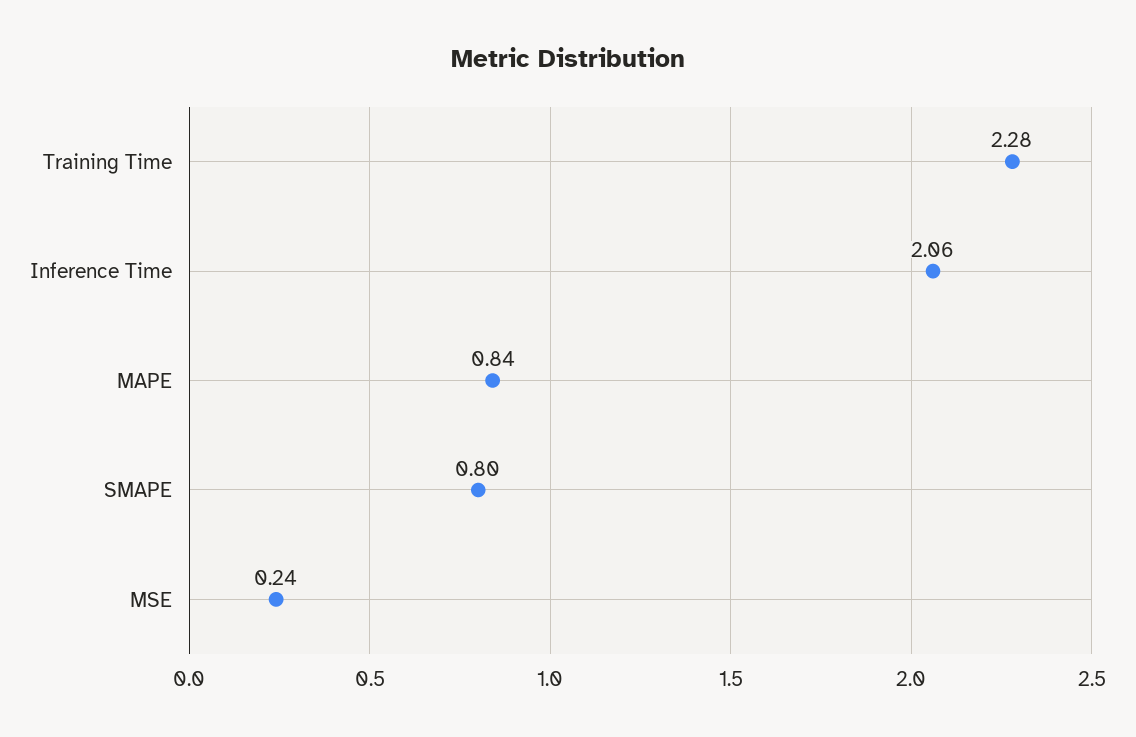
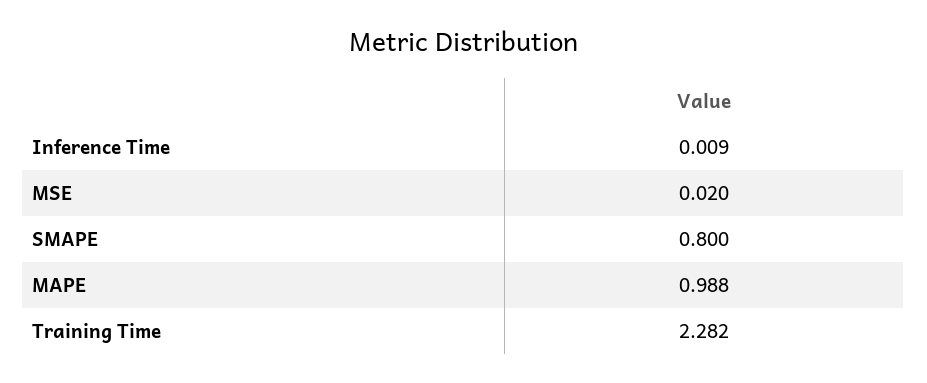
Inference Time: 2.06 -> 0.009
MAPE: 0.84 -> 0.988
MSE: 0.24 -> 0.02

